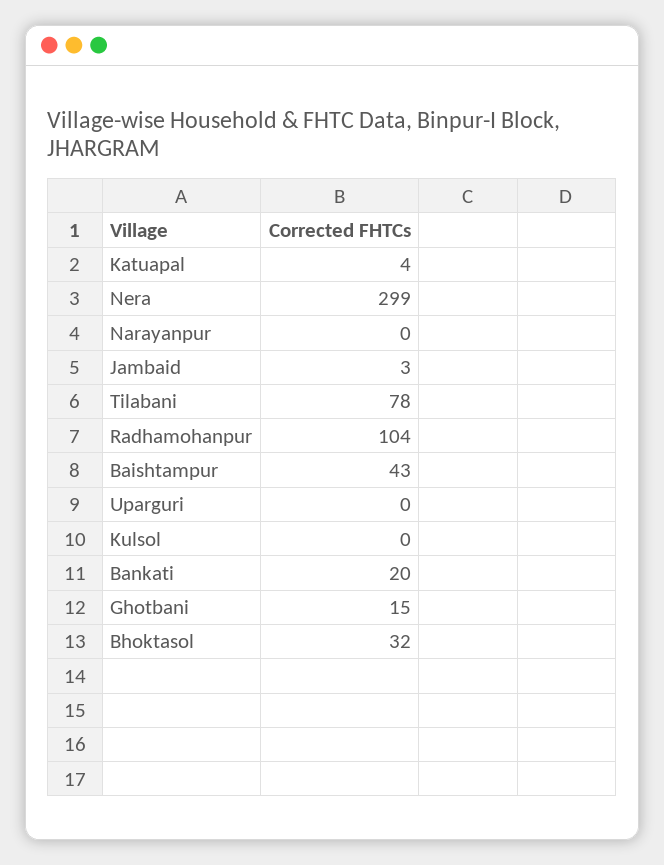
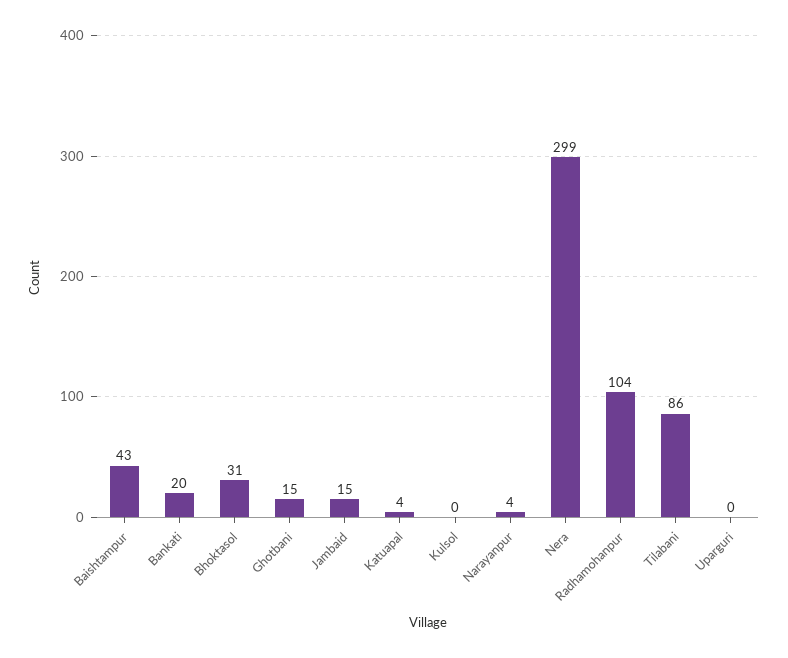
Narayanpur: 0 -> 4
Jambaid: 3 -> 15
Tilabani: 78 -> 86
Bhoktasol: 32 -> 31

